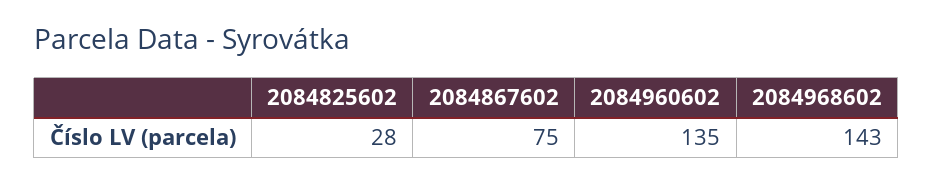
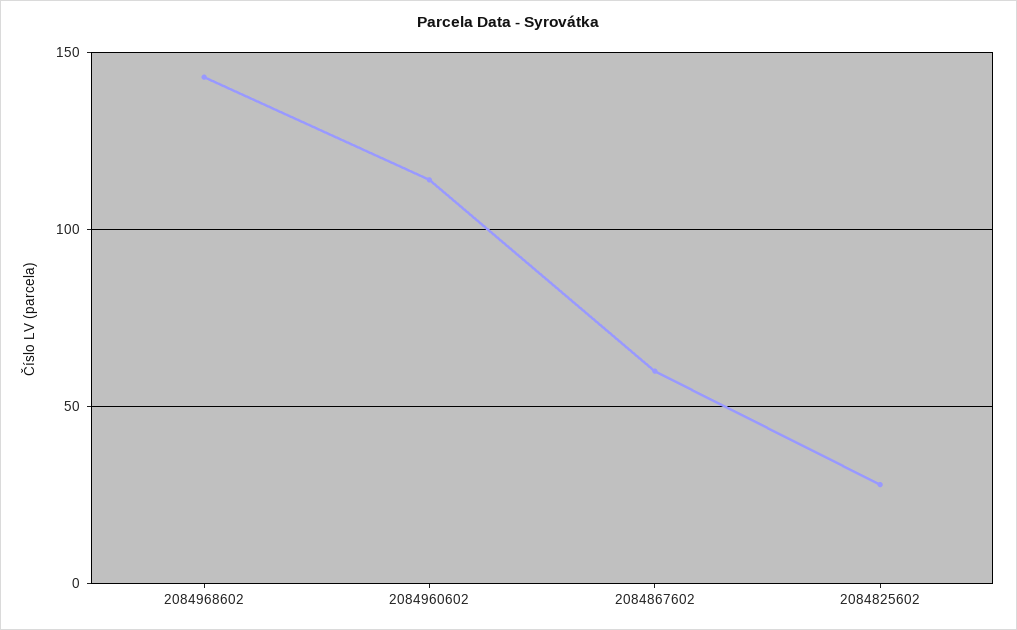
2084867602: 75 -> 60
2084960602: 135 -> 115

